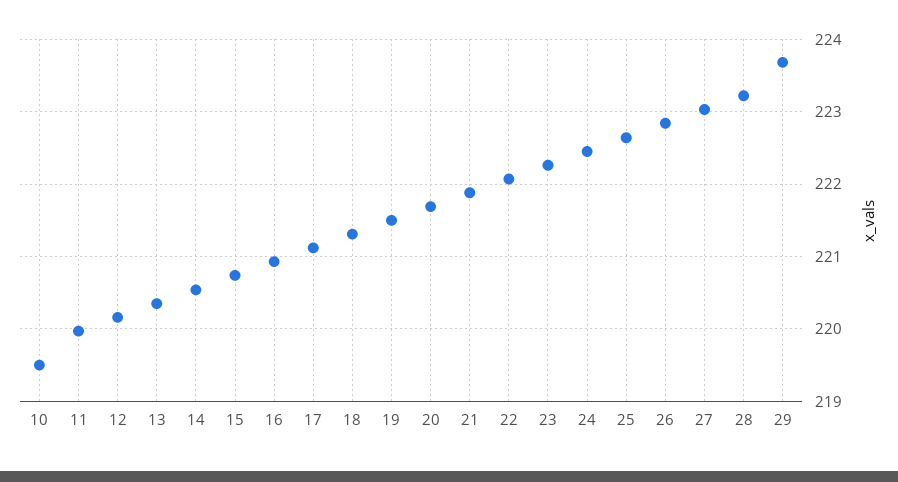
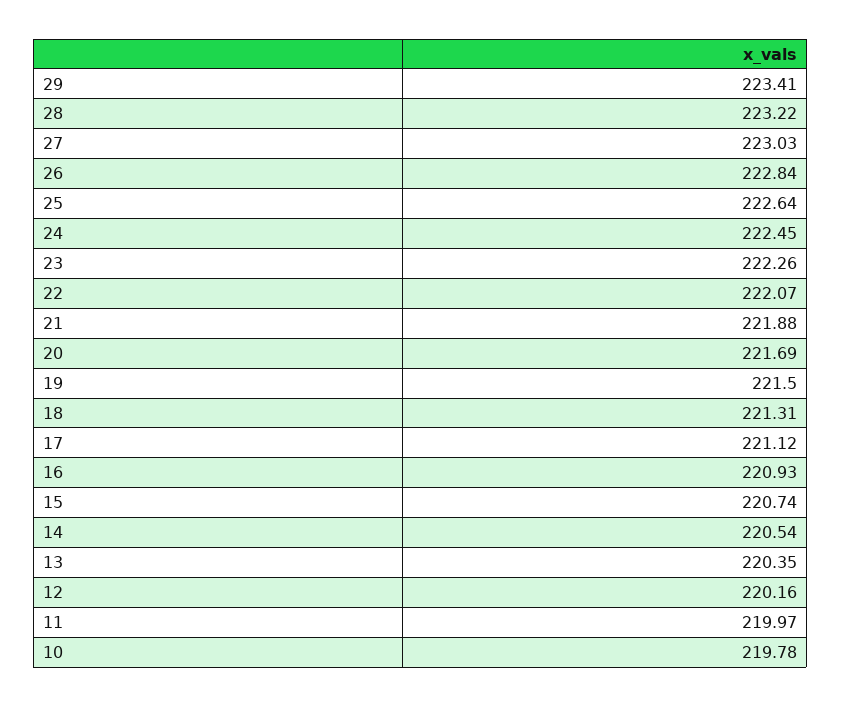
10: 219.5 -> 219.78
29: 223.7 -> 223.41

